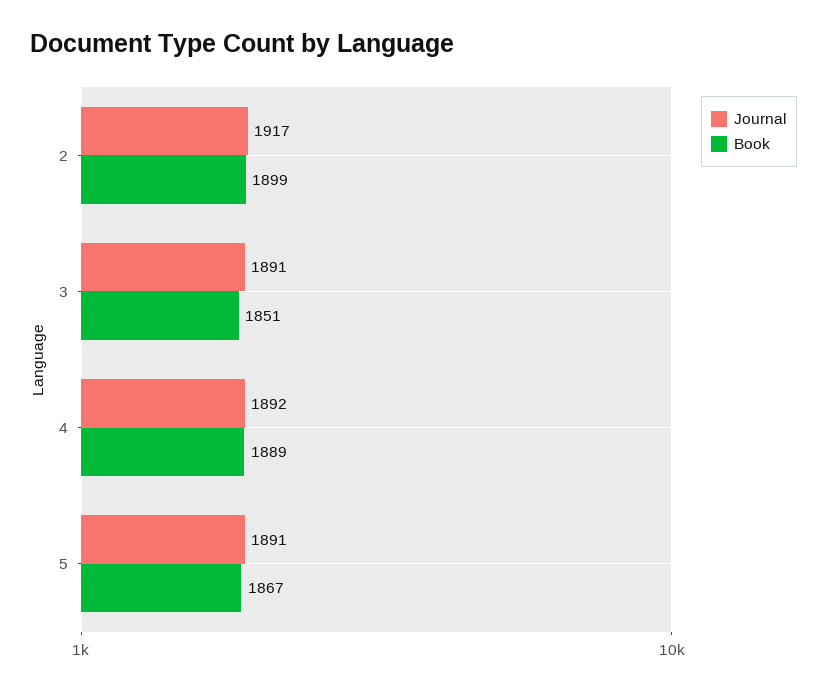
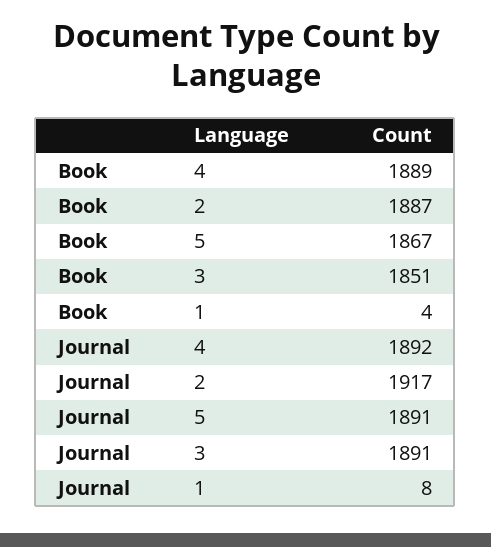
Book, 2: 1899 -> 1887
Book, 1: none -> 4
Journal, 1: none -> 8

